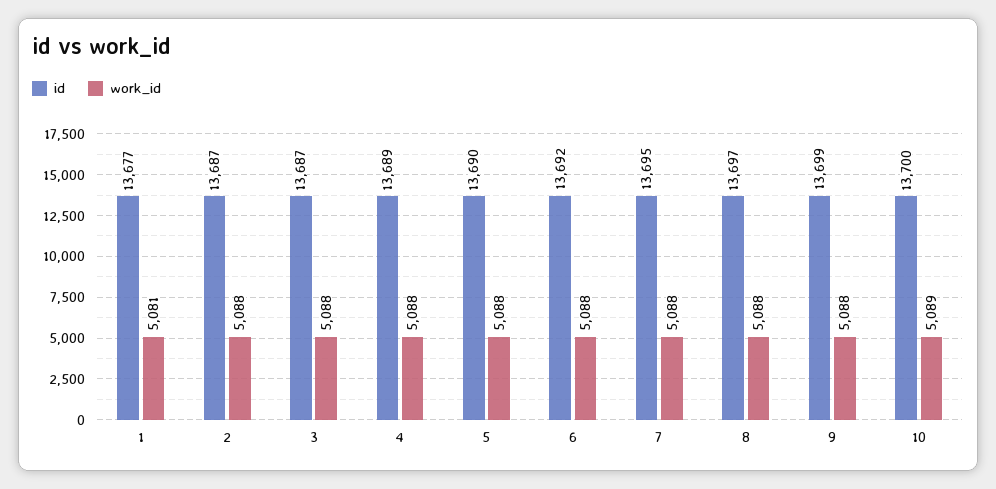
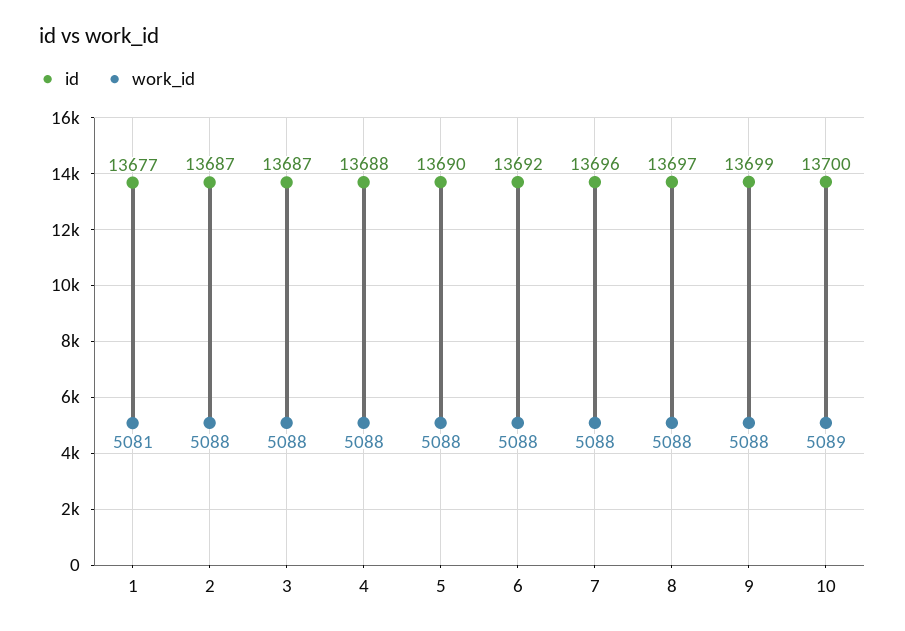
id, 4: 13689 -> 13688
id, 7: 13695 -> 13696

